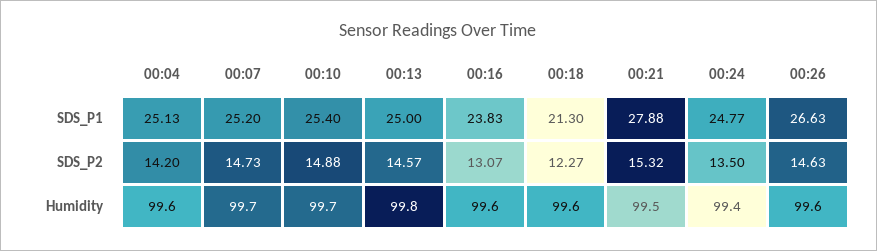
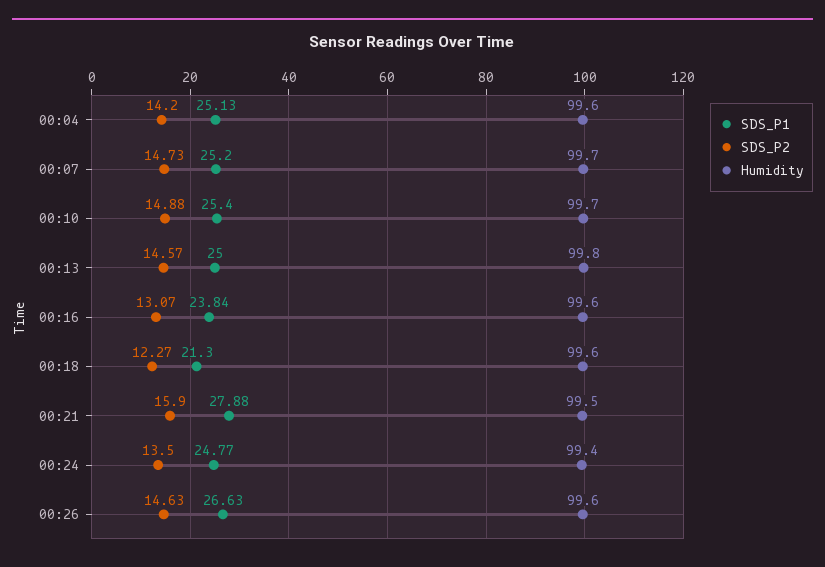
SDS_P1, 00:16: 23.83 -> 23.84
SDS_P2, 00:21: 15.32 -> 15.9

